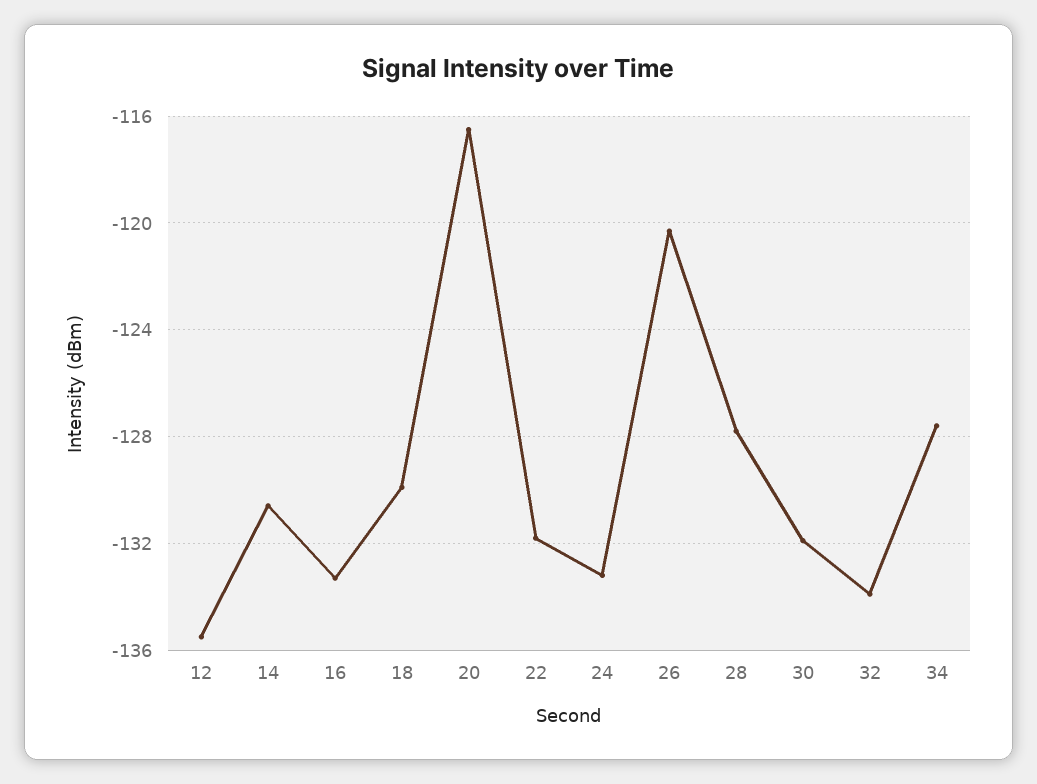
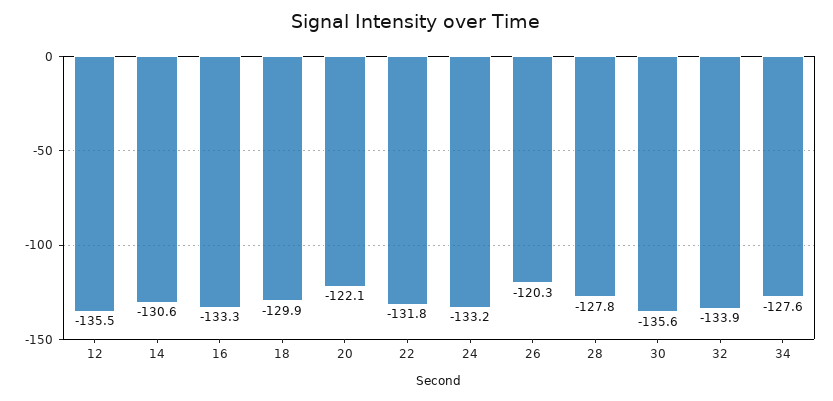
20: -116.5 -> -122.1
30: -132 -> -135.6

